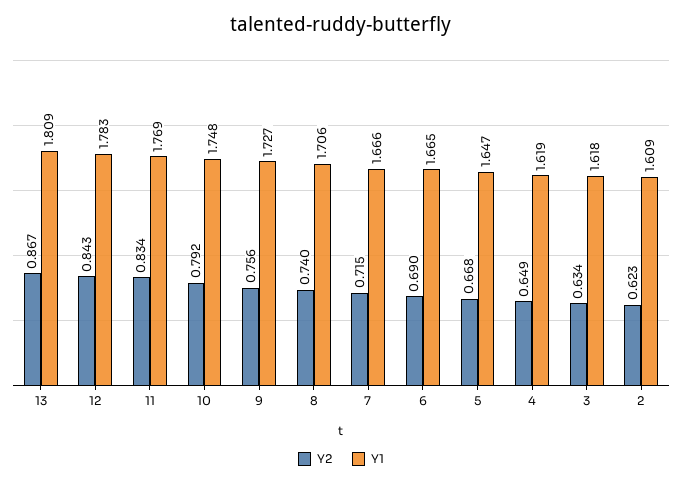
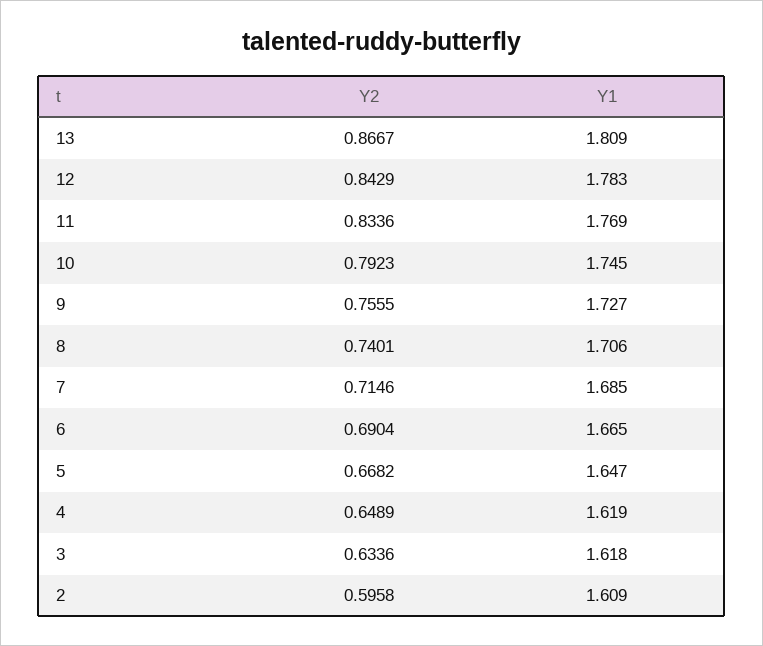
Y1, 10: 1.748 -> 1.745
Y1, 7: 1.666 -> 1.685
Y2, 2: 0.623 -> 0.5958

